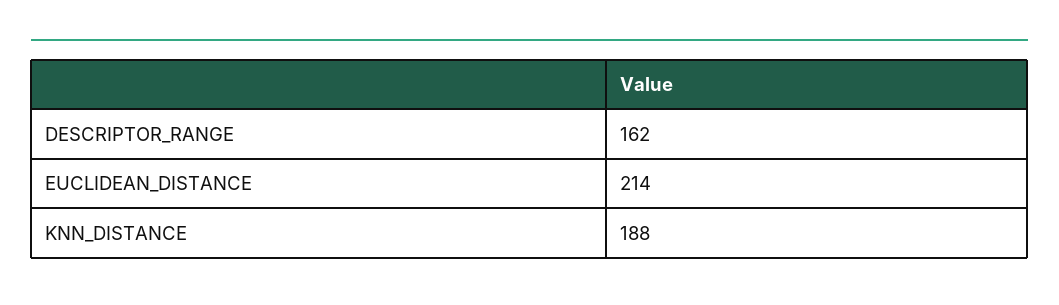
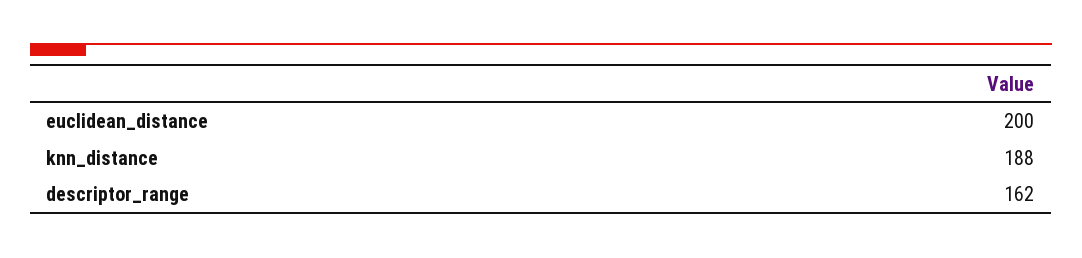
EUCLIDEAN_DISTANCE: 214 -> 200

